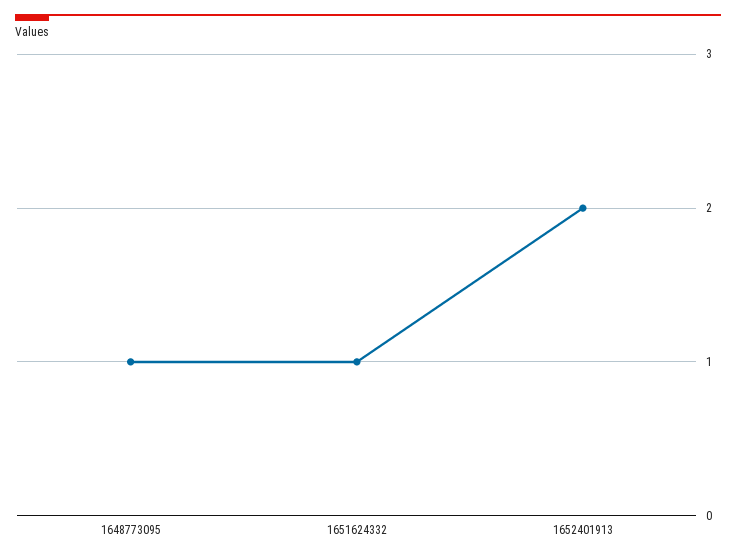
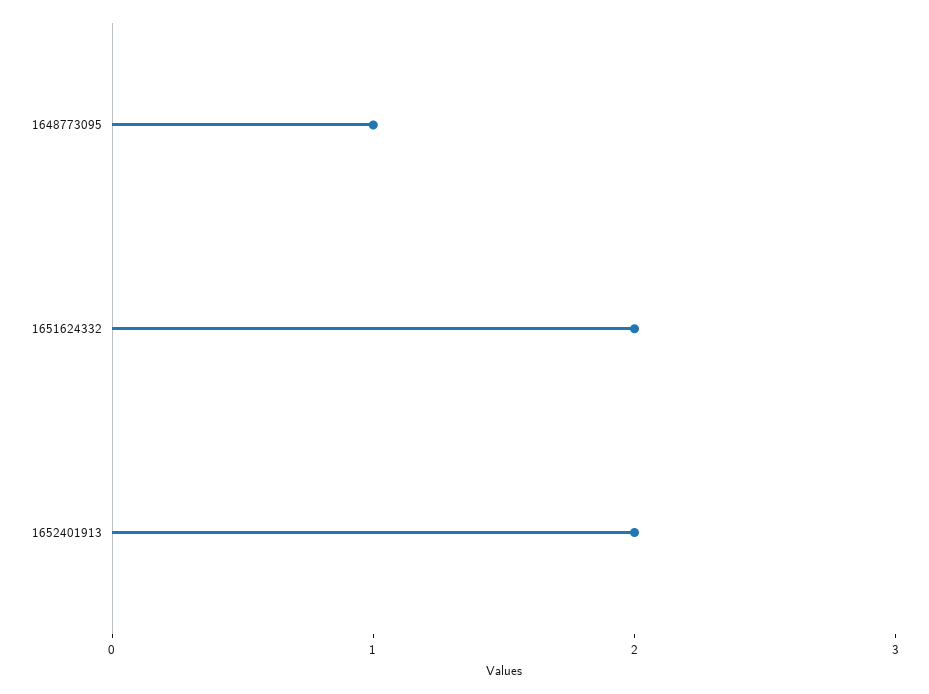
1651624332: 1 -> 2

